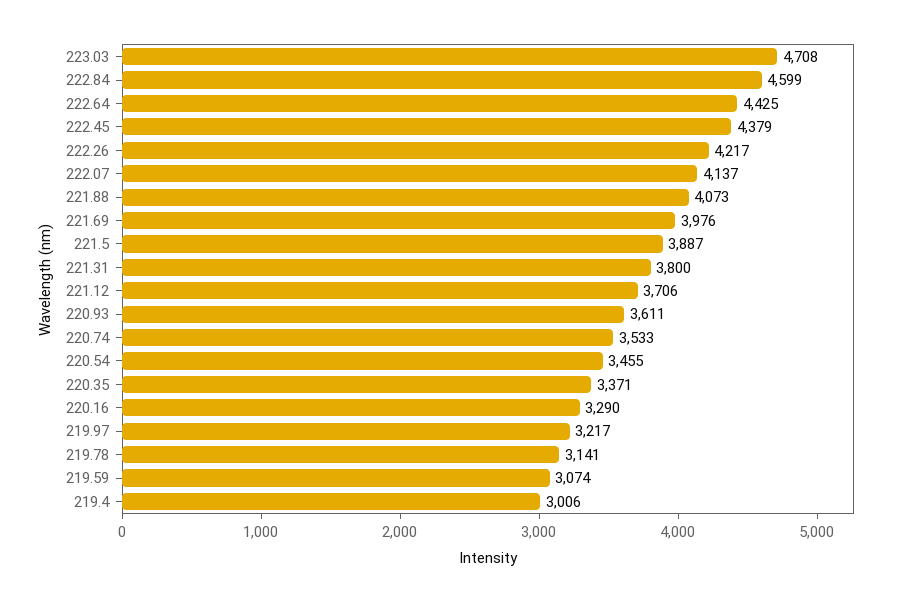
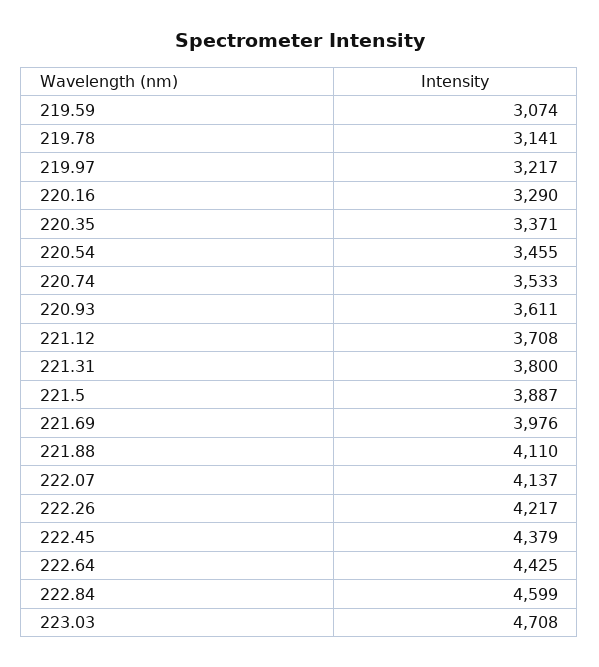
221.88: 4073 -> 4110
221.12: 3706 -> 3708
219.4: 3006 -> none

